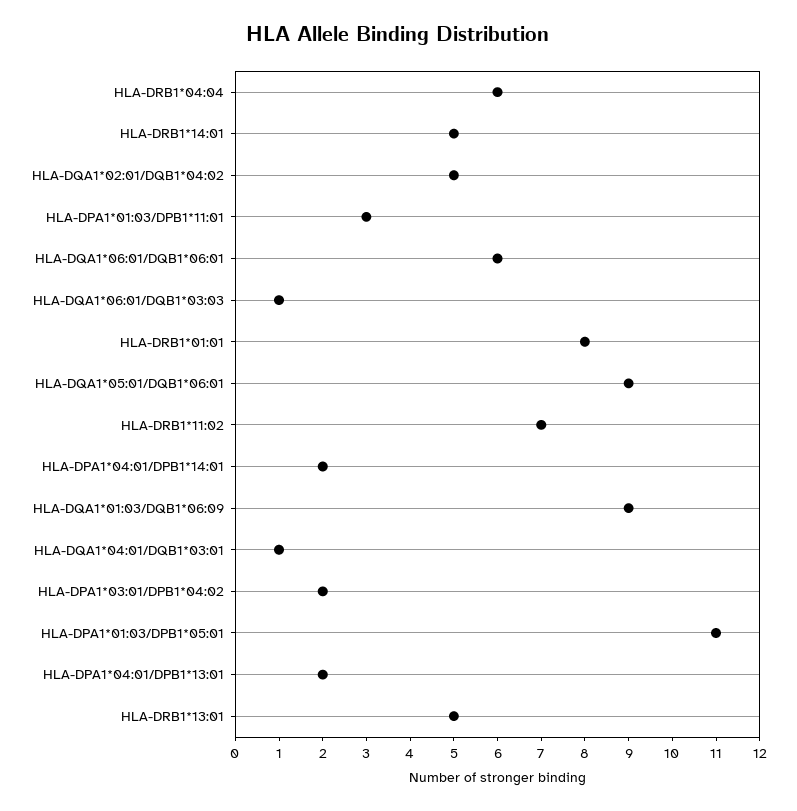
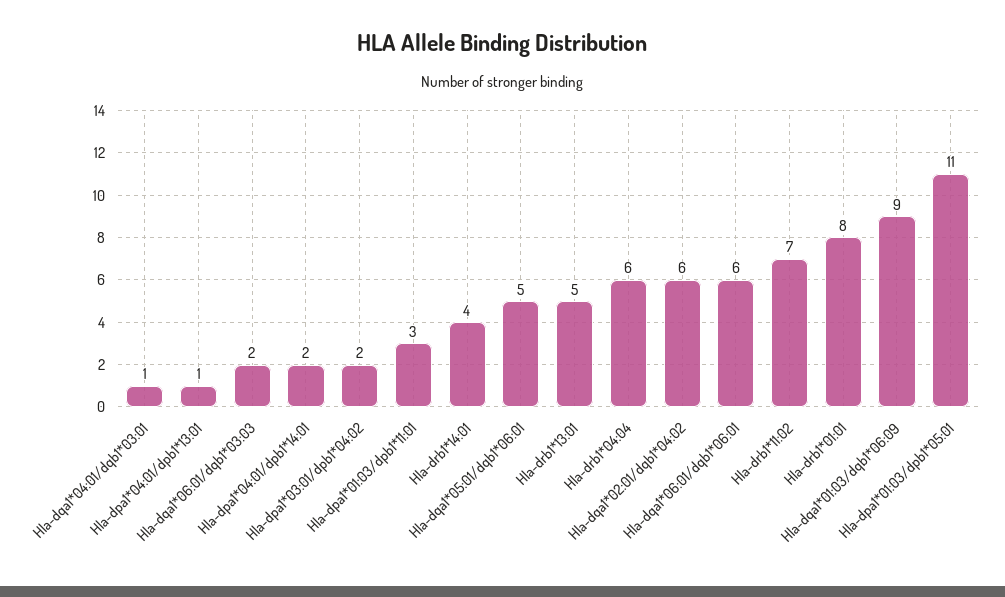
HLA-DRB1*14:01: 5 -> 4
HLA-DQA1*02:01/DQB1*04:02: 5 -> 6
HLA-DQA1*06:01/DQB1*03:03: 1 -> 2
HLA-DQA1*05:01/DQB1*06:01: 9 -> 5
HLA-DPA1*04:01/DPB1*13:01: 2 -> 1

